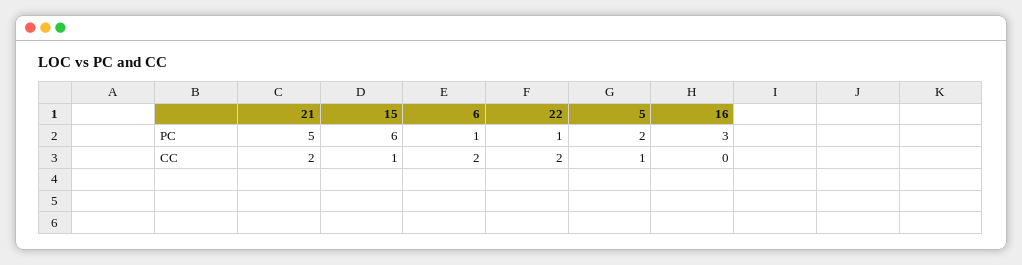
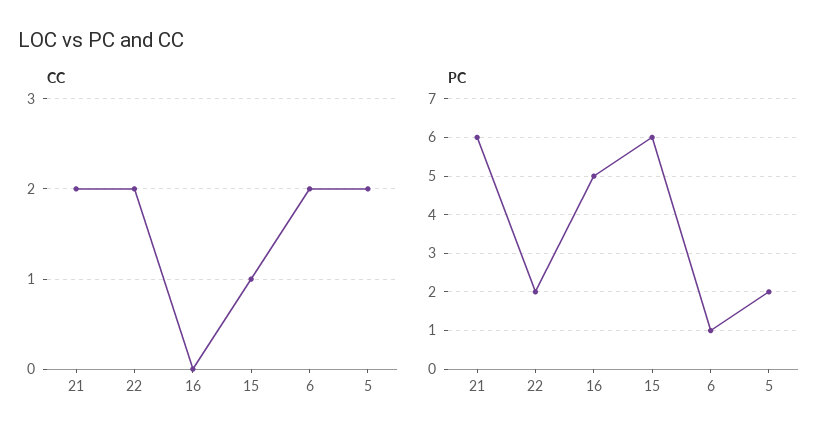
PC, 21: 5 -> 6
PC, 22: 1 -> 2
PC, 16: 3 -> 5
CC, 5: 1 -> 2

